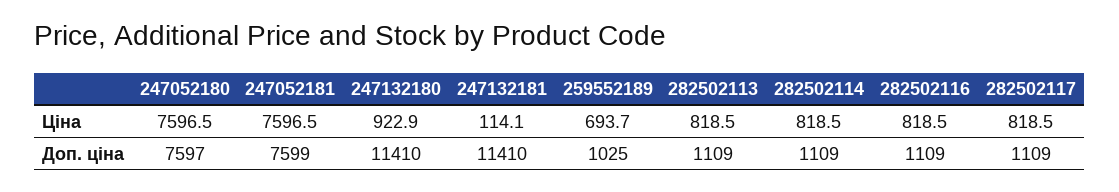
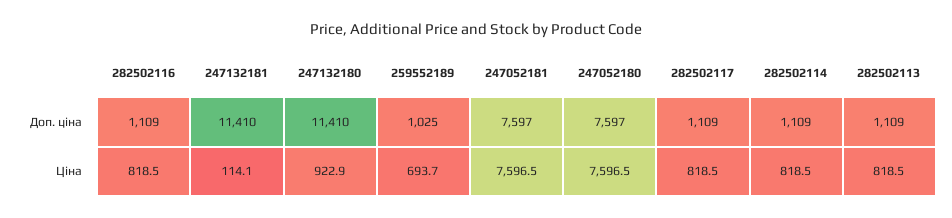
247052181, Доп. ціна: 7599 -> 7597

